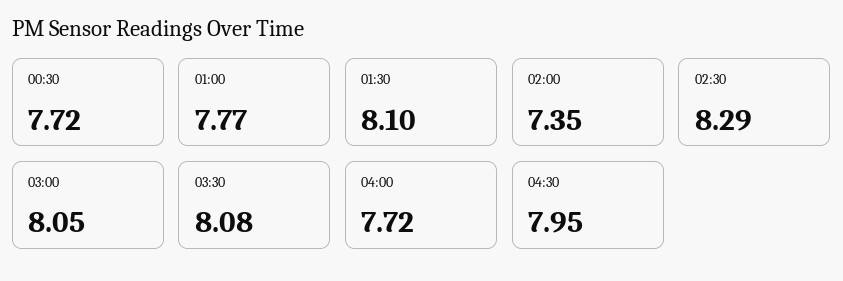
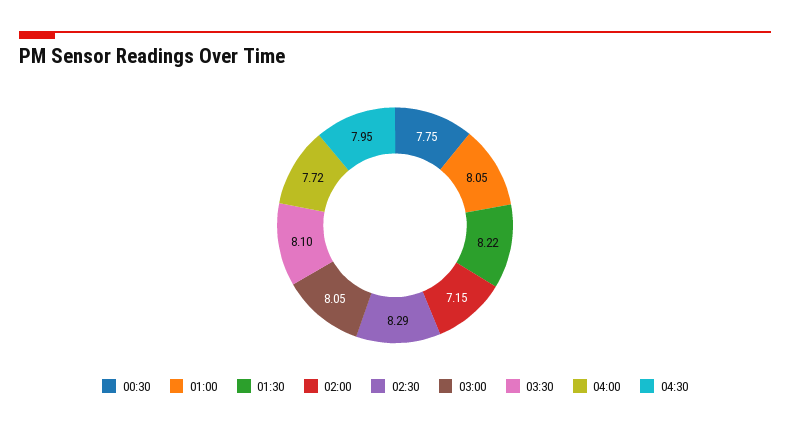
00:30: 7.72 -> 7.75
01:00: 7.77 -> 8.05
01:30: 8.1 -> 8.22
02:00: 7.35 -> 7.15
03:30: 8.08 -> 8.1

